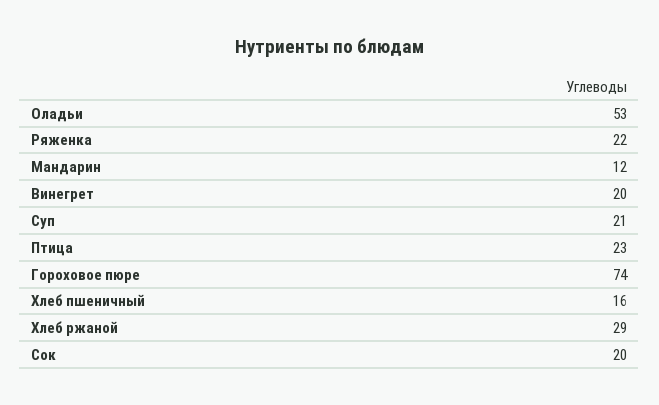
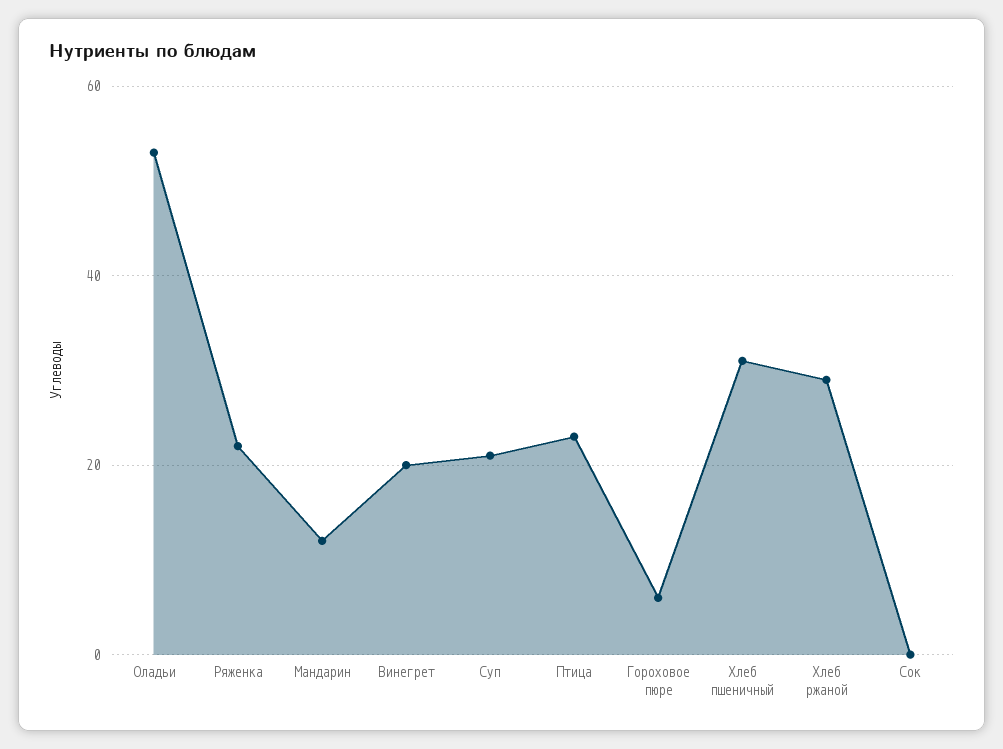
Гороховое пюре: 74 -> 5
Хлеб пшеничный: 16 -> 30
Сок: 20 -> 0

